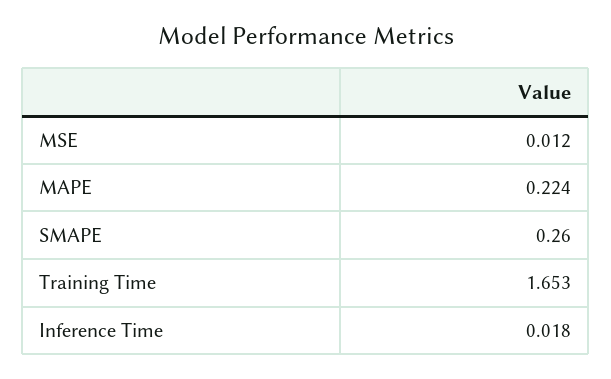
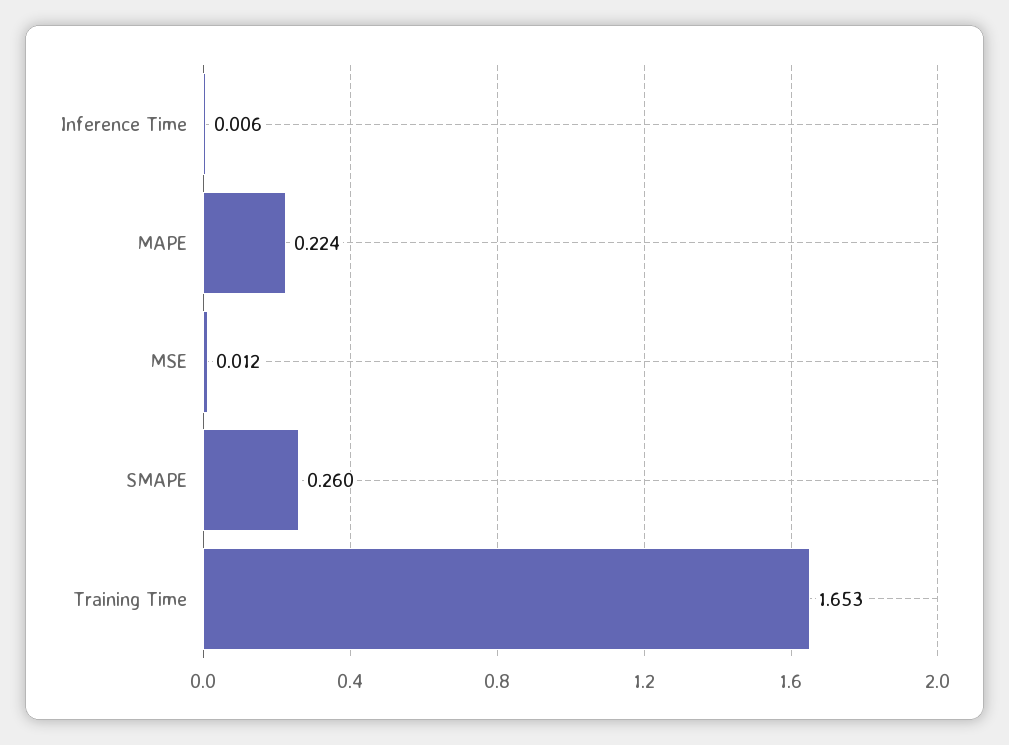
Inference Time: 0.018 -> 0.006

